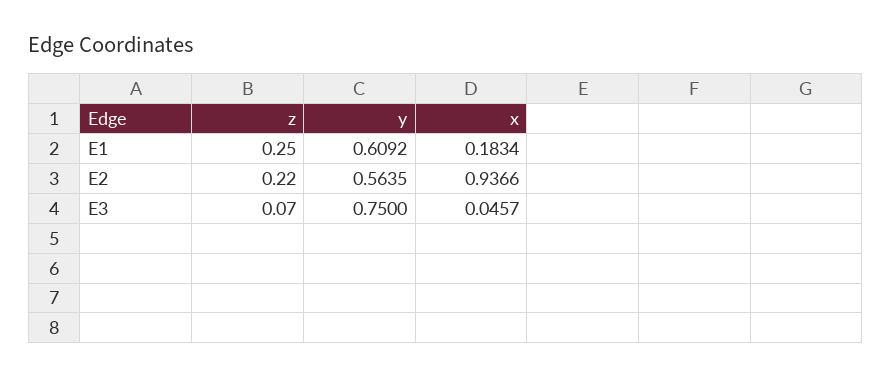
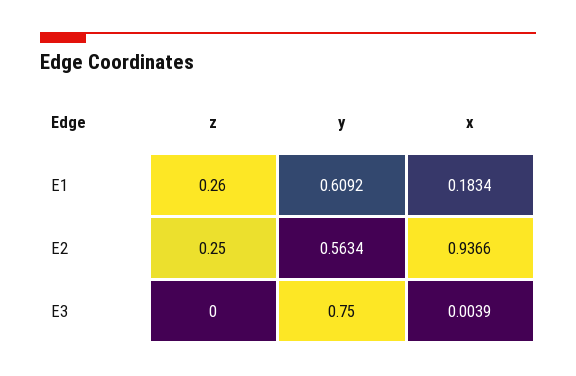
z, E1: 0.25 -> 0.26
z, E2: 0.22 -> 0.25
y, E2: 0.5635 -> 0.5634
z, E3: 0.07 -> 0
x, E3: 0.0457 -> 0.0039

